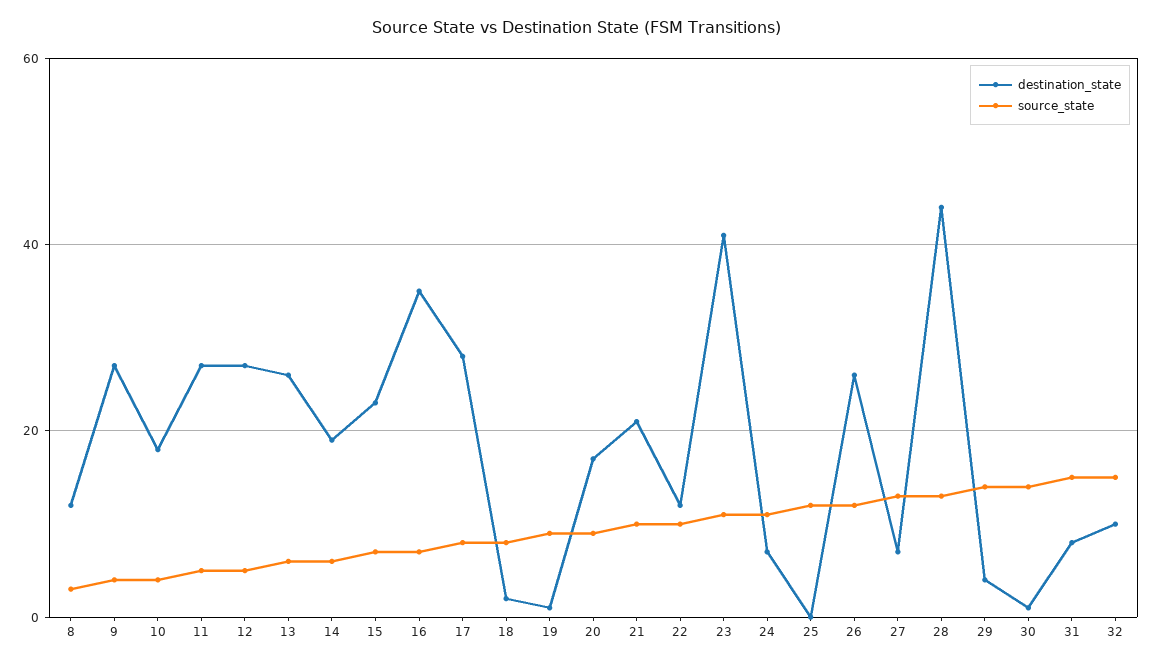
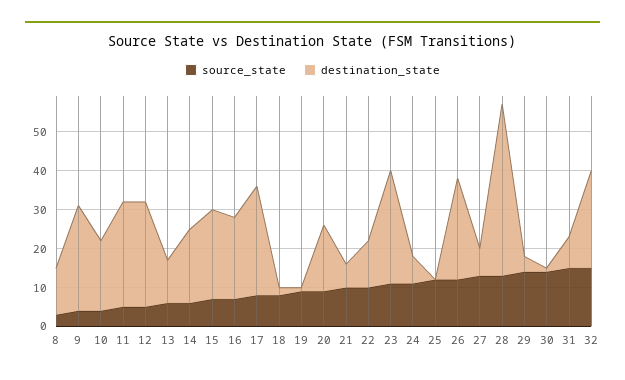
destination_state, 13: 25 -> 10
destination_state, 16: 35 -> 20
destination_state, 21: 20 -> 5
destination_state, 23: 40 -> 30
destination_state, 32: 10 -> 25

